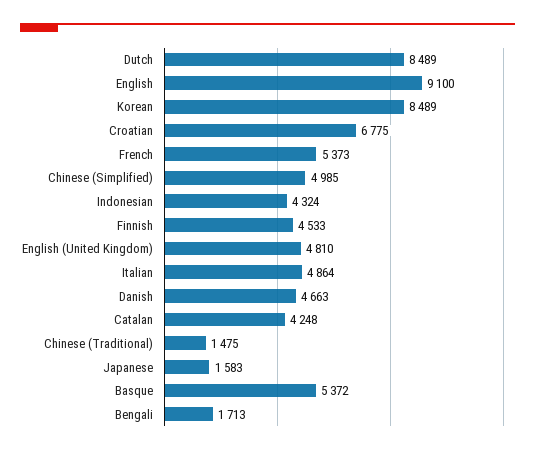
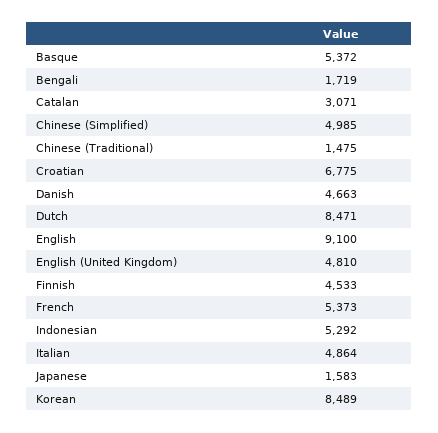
Dutch: 8489 -> 8471
Indonesian: 4324 -> 5292
Catalan: 4248 -> 3071
Bengali: 1713 -> 1719

